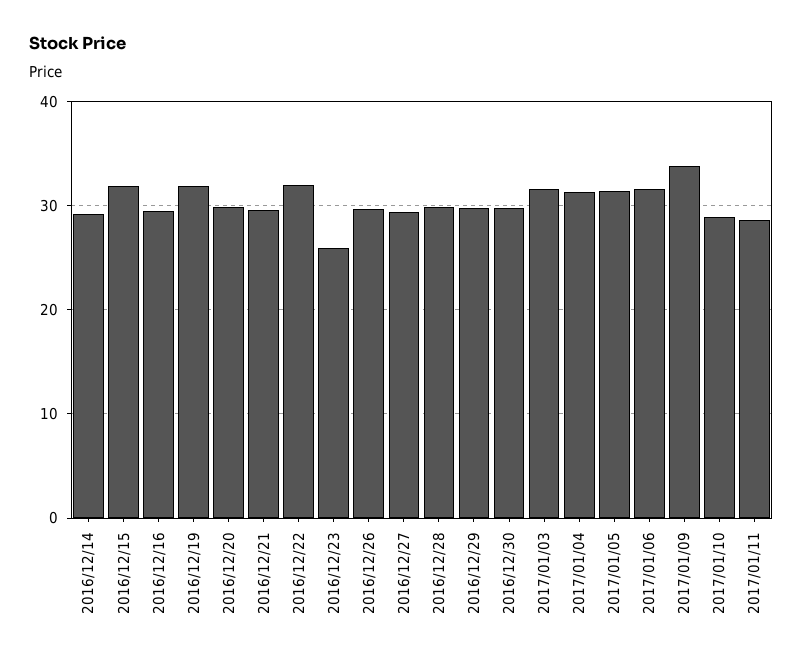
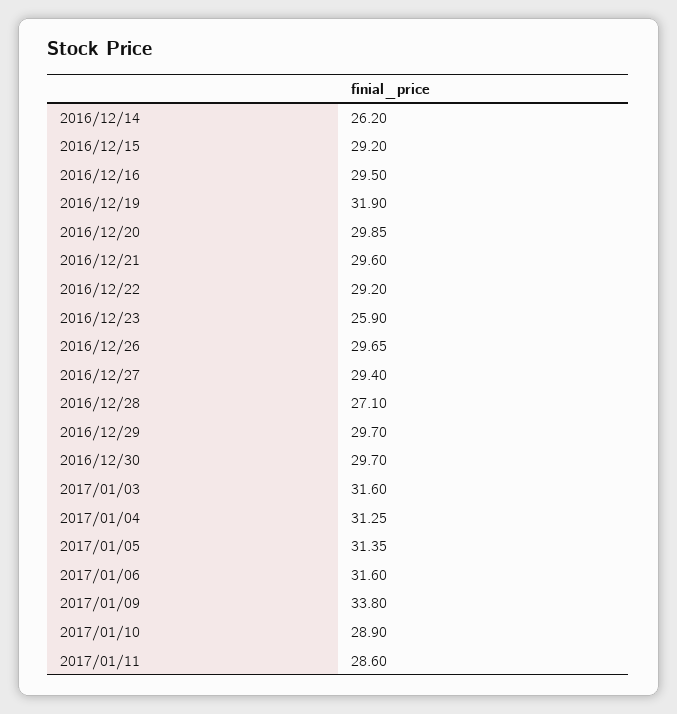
2016/12/14: 29 -> 26.2
2016/12/15: 32 -> 29.2
2016/12/22: 32 -> 29.2
2016/12/28: 30 -> 27.1

